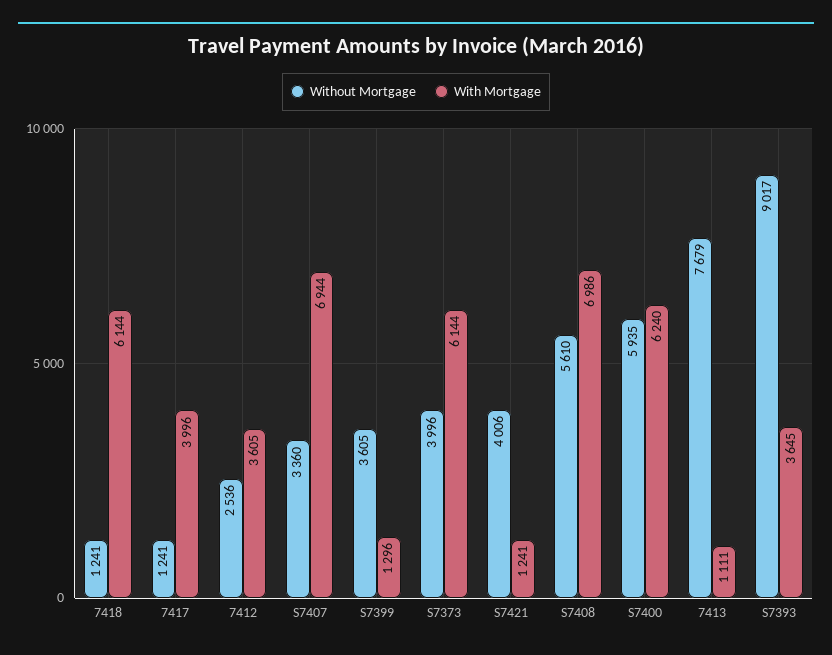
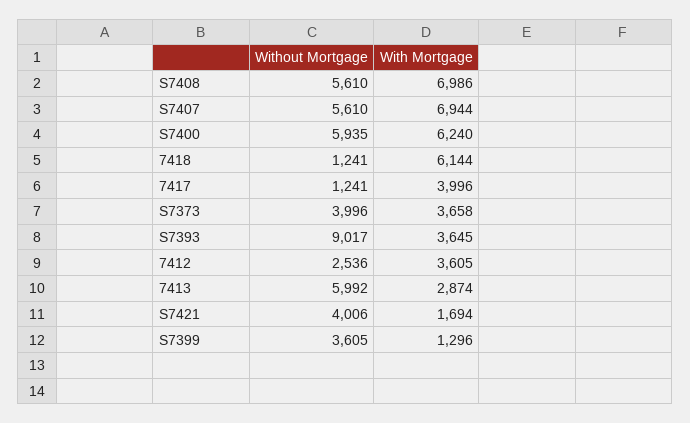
Without Mortgage, S7407: 3360 -> 5610
With Mortgage, S7373: 6144 -> 3658
With Mortgage, S7421: 1241 -> 1694
Without Mortgage, 7413: 7679 -> 5992
With Mortgage, 7413: 1111 -> 2874

